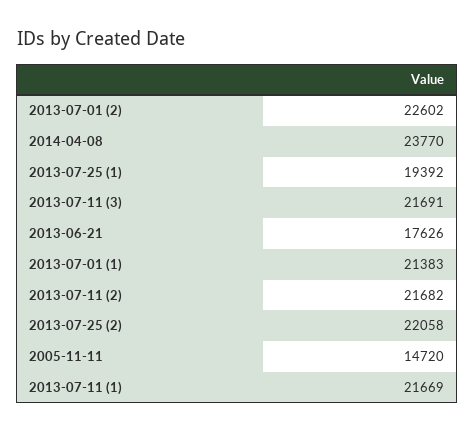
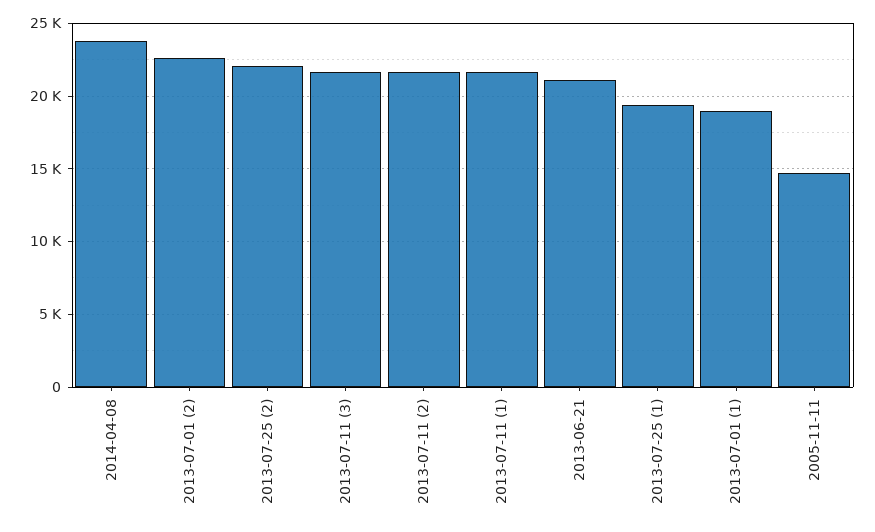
2013-06-21: 17626 -> 21000
2013-07-01 (1): 21383 -> 19000

